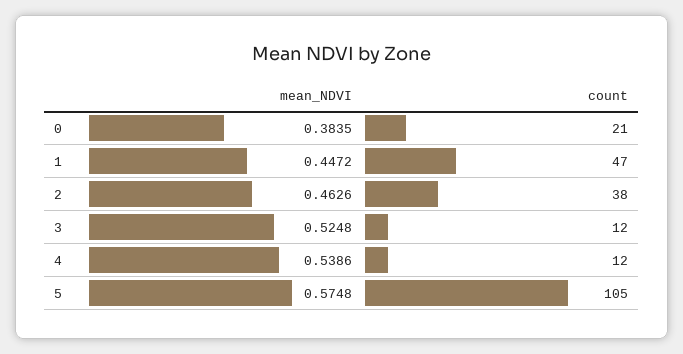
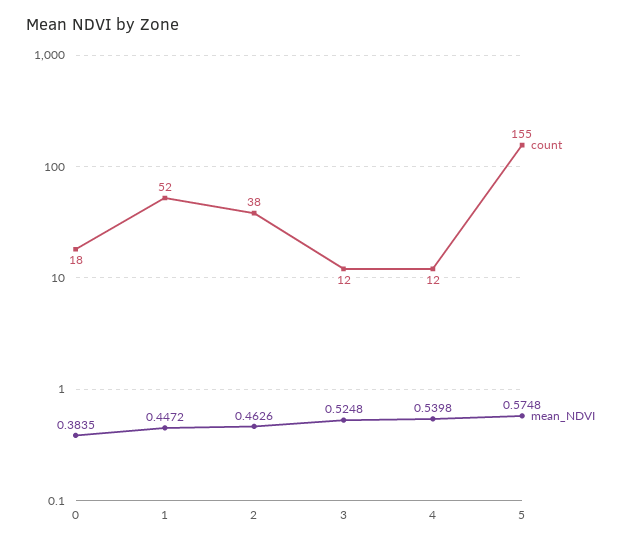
count, 0: 21 -> 18
count, 1: 47 -> 52
mean_NDVI, 4: 0.5386 -> 0.5398
count, 5: 105 -> 155

